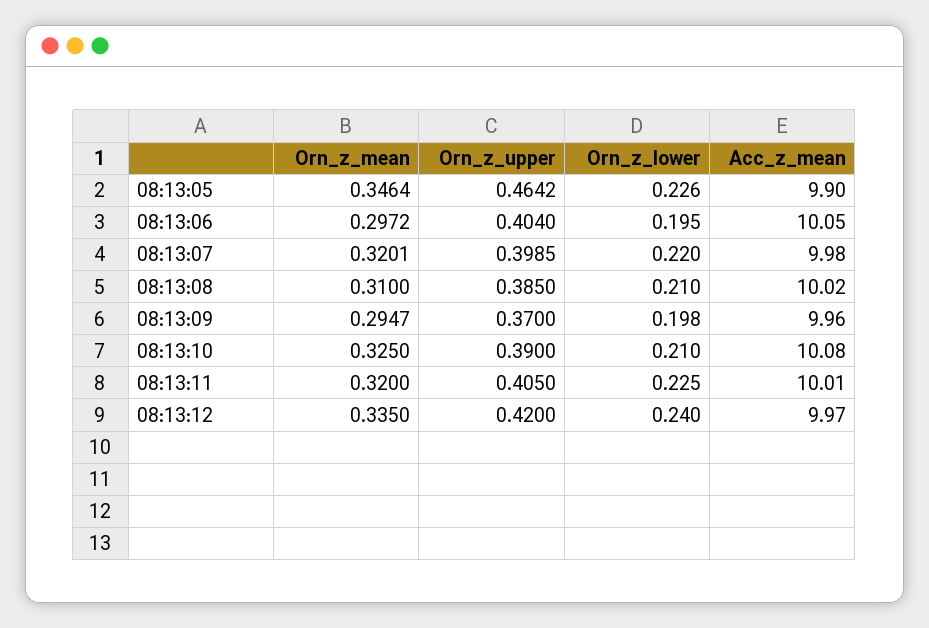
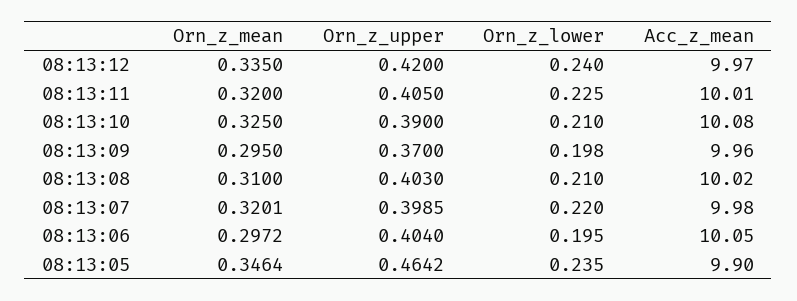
Orn_z_lower, 08:13:05: 0.226 -> 0.235
Orn_z_upper, 08:13:08: 0.385 -> 0.403
Orn_z_mean, 08:13:09: 0.2947 -> 0.295

